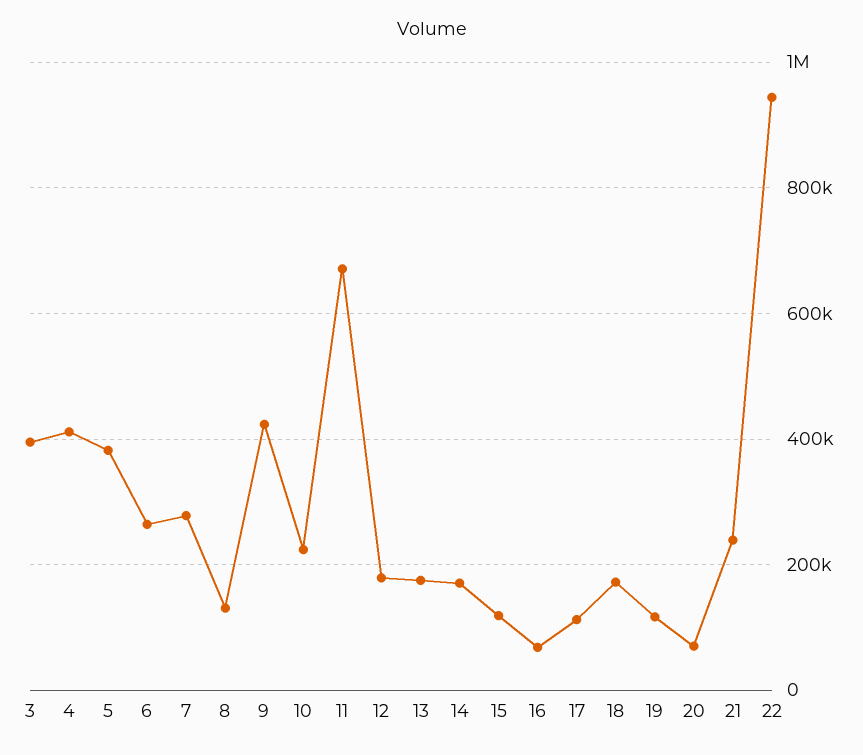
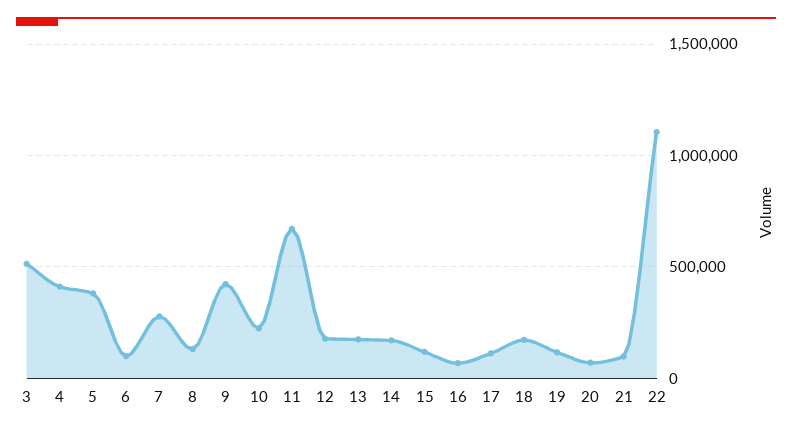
3: 400000 -> 500000
6: 260000 -> 100000
21: 240000 -> 100000
22: 940000 -> 1100000

